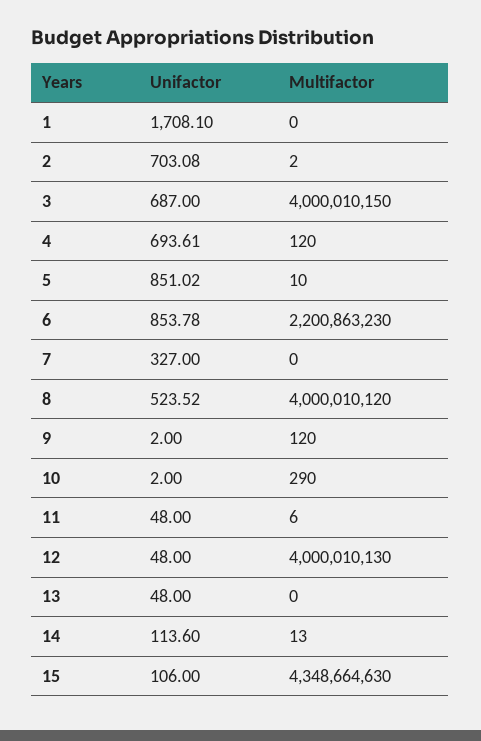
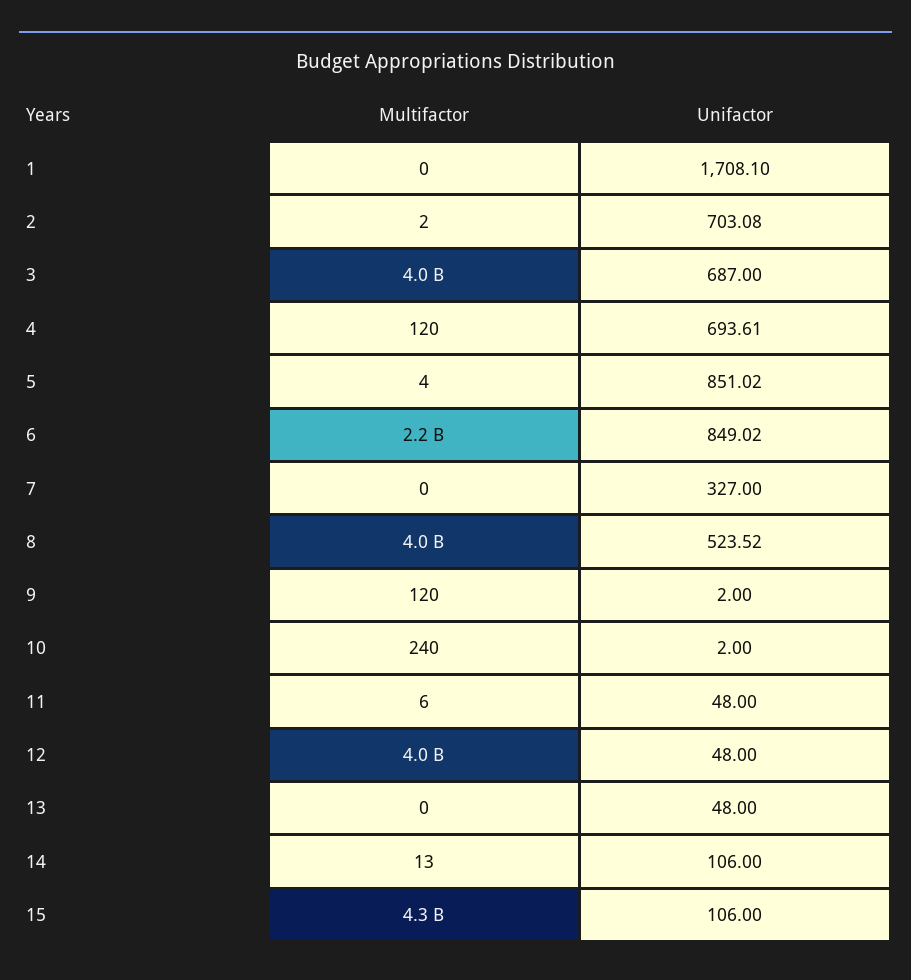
Multifactor, 5: 10 -> 4
Unifactor, 6: 853.78 -> 849.02
Multifactor, 10: 290 -> 240
Unifactor, 14: 113.6 -> 106

